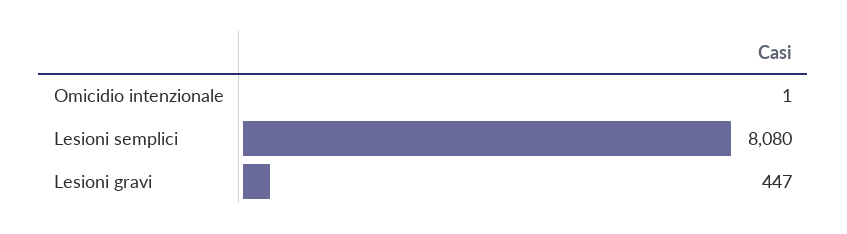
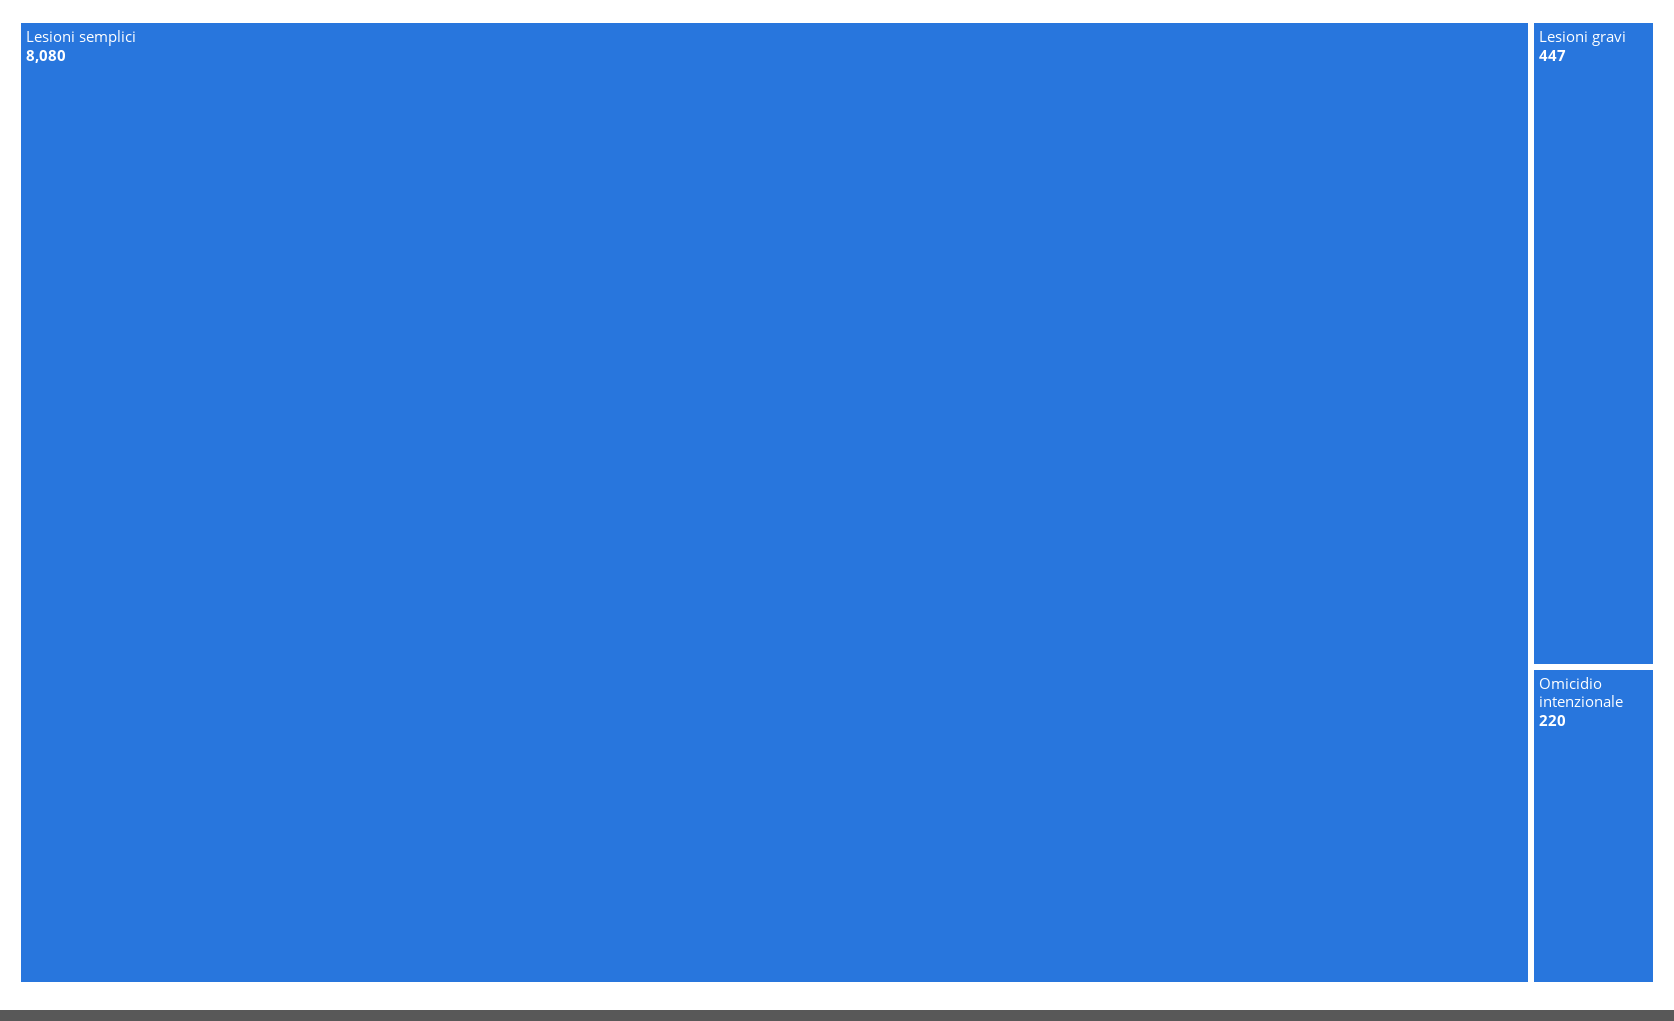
Omicidio intenzionale: 1 -> 220

